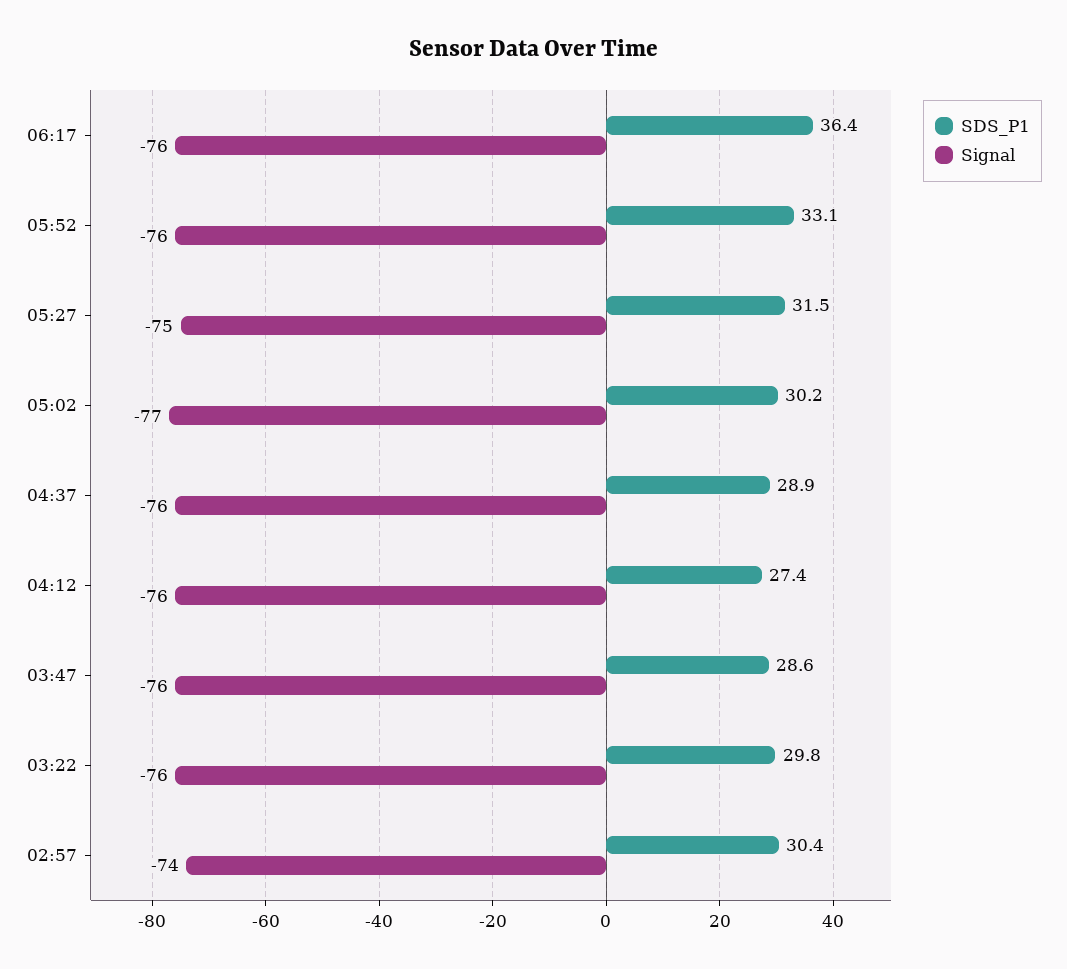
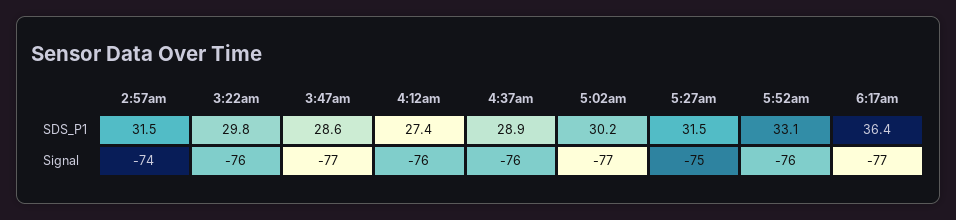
Signal, 06:17: -76 -> -77
Signal, 03:47: -76 -> -77
SDS_P1, 02:57: 30.4 -> 31.5

